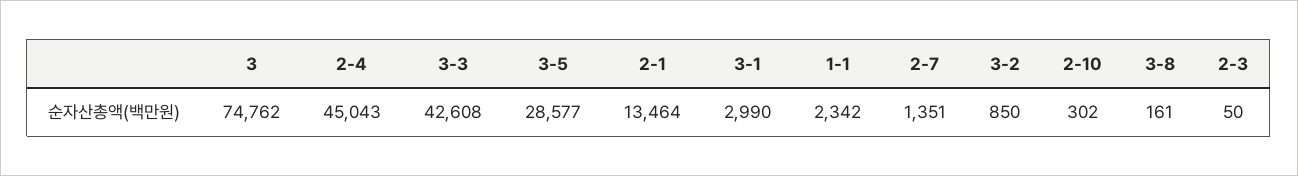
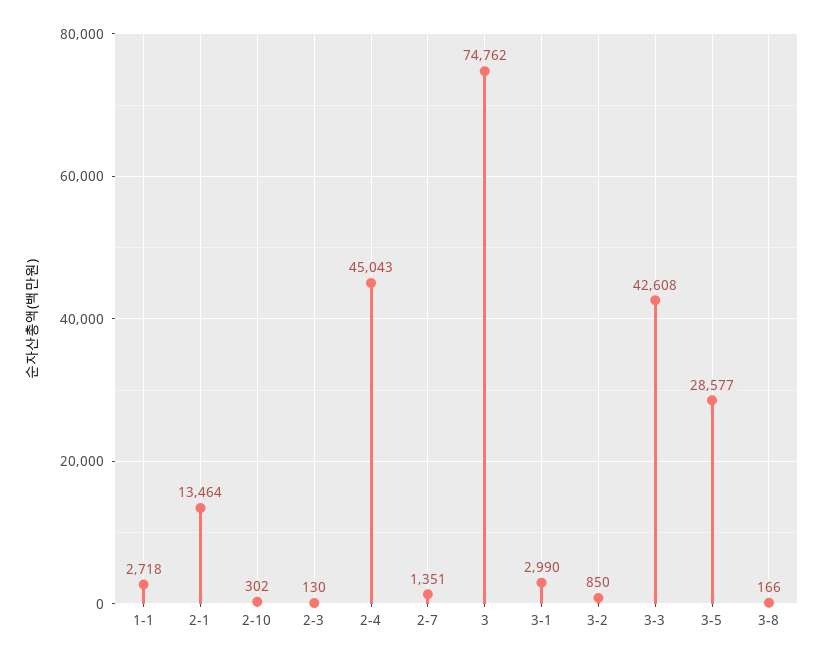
1-1: 2342 -> 2718
3-8: 161 -> 166
2-3: 50 -> 130

